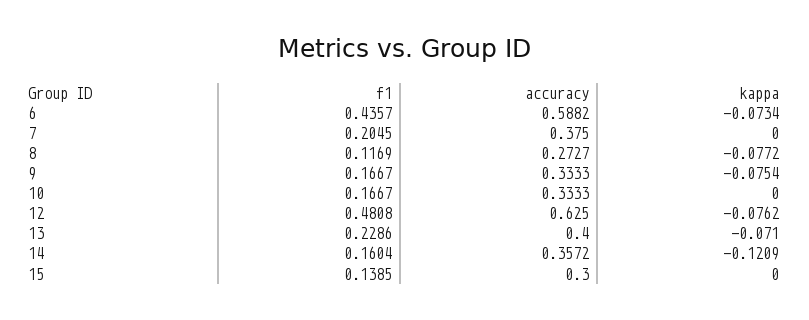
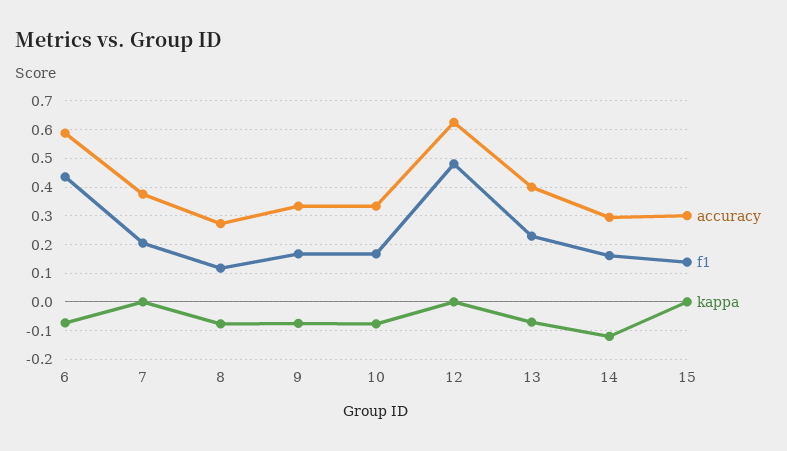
kappa, 10: 0 -> -0.075
kappa, 12: -0.0762 -> 0
accuracy, 14: 0.3572 -> 0.3

